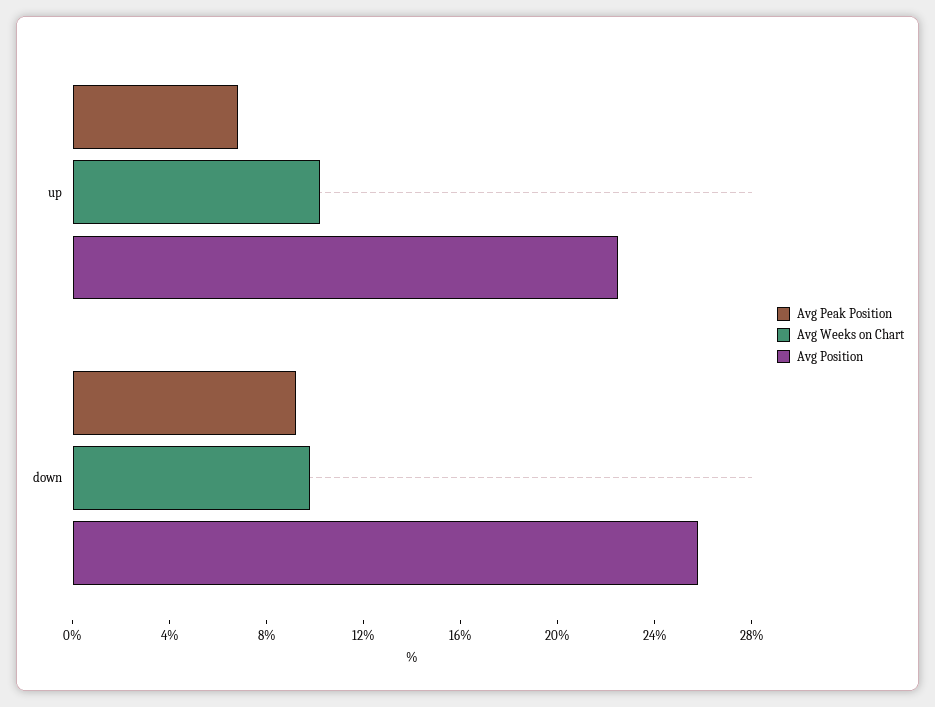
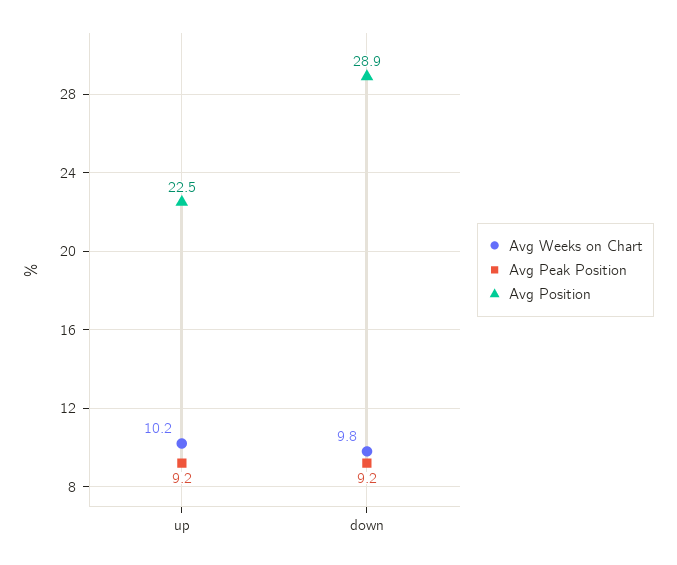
Avg Peak Position, up: 7 -> 9.2
Avg Position, down: 26 -> 28.9

